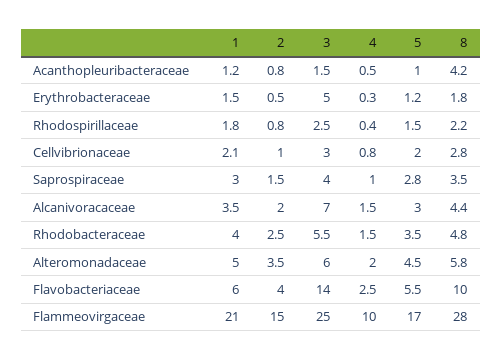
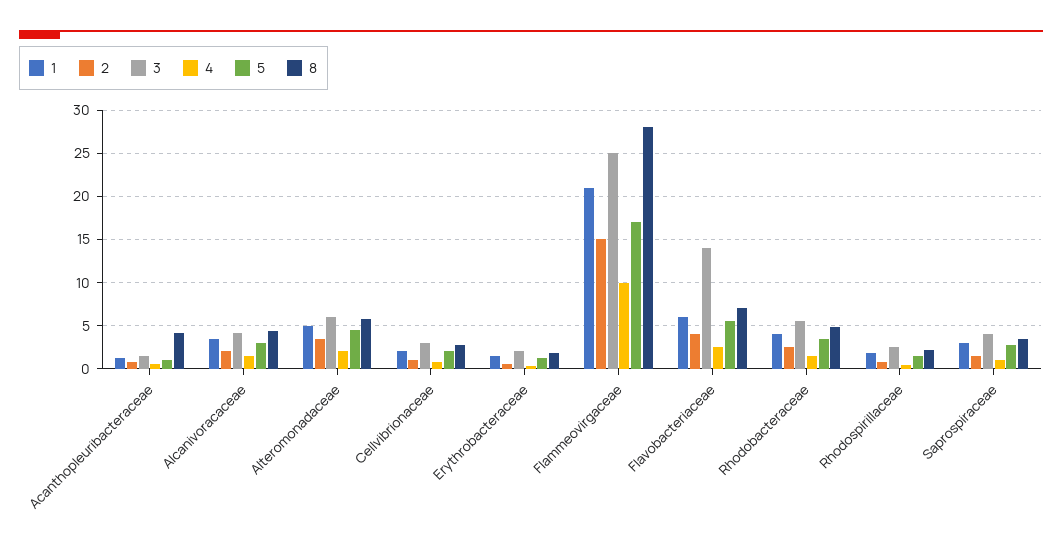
3, Erythrobacteraceae: 5 -> 2
3, Alcanivoracaceae: 7 -> 4
8, Flavobacteriaceae: 10 -> 7

